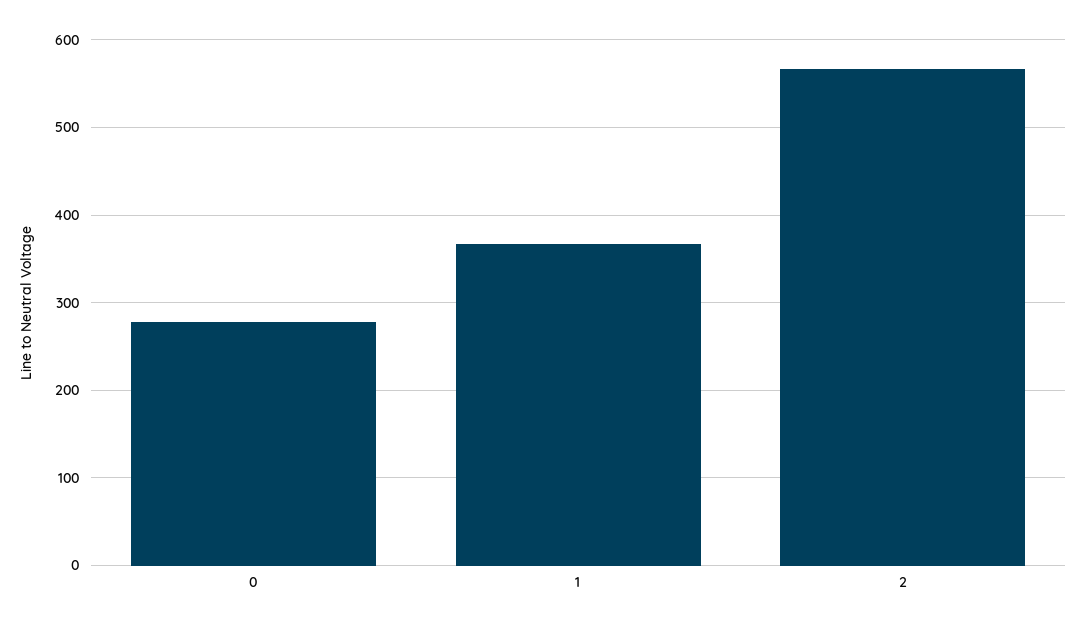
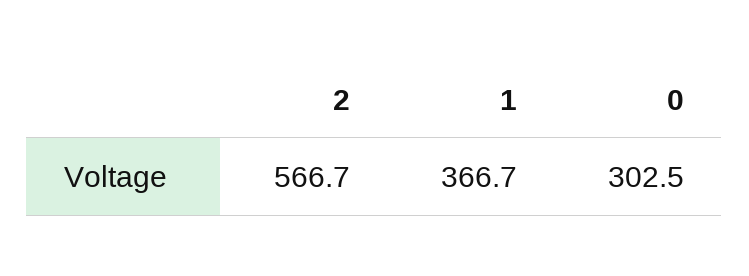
0: 280 -> 302.5

